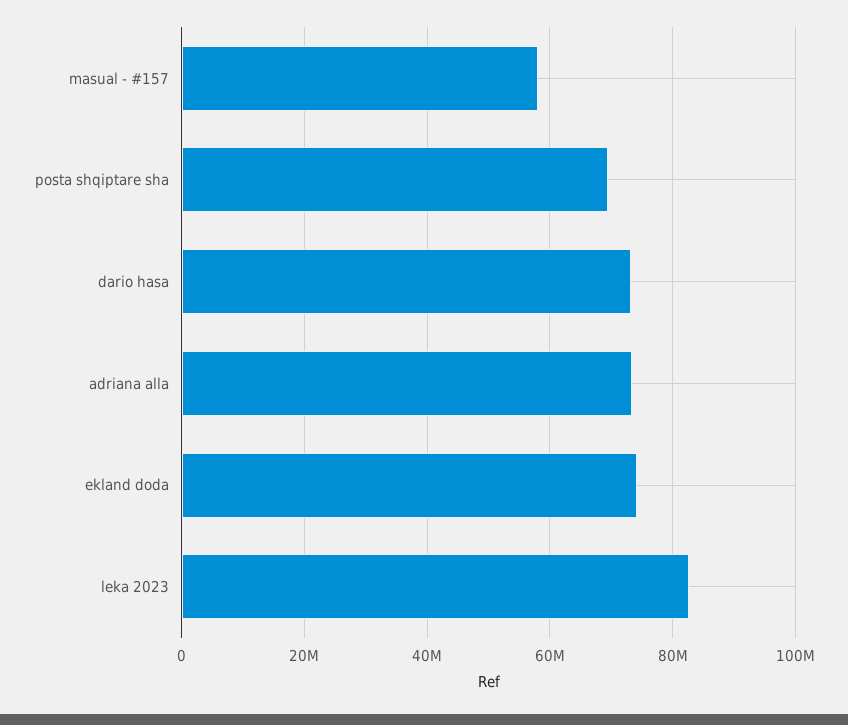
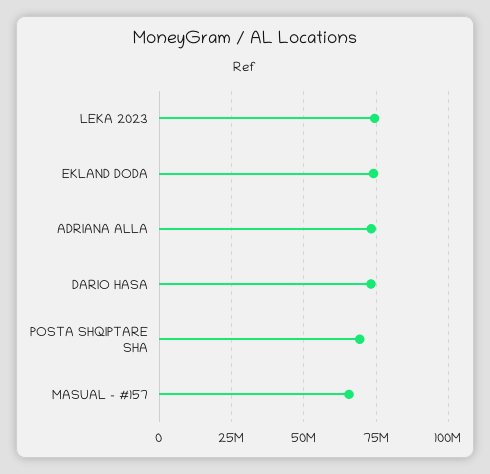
masual - #157: 58000000 -> 65000000
leka 2023: 82000000 -> 75000000

